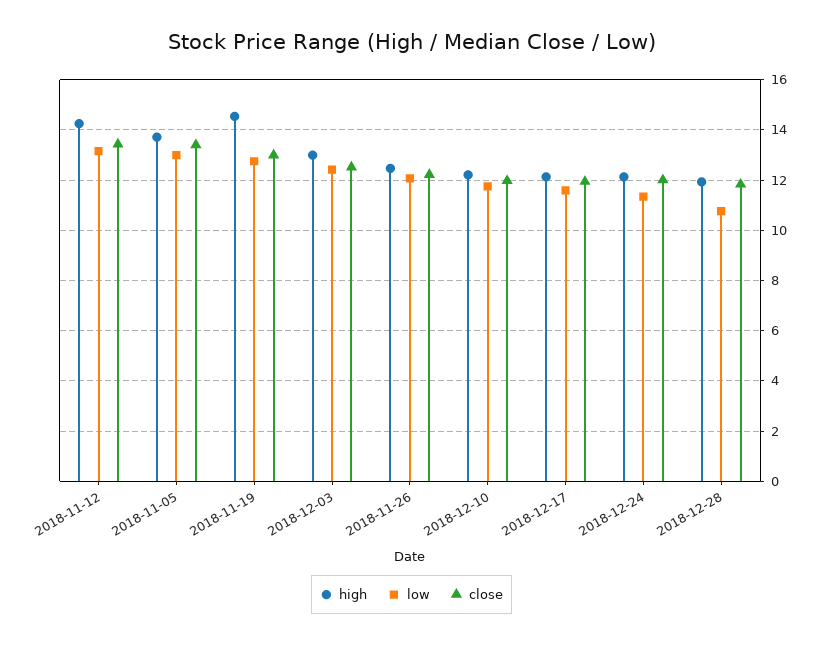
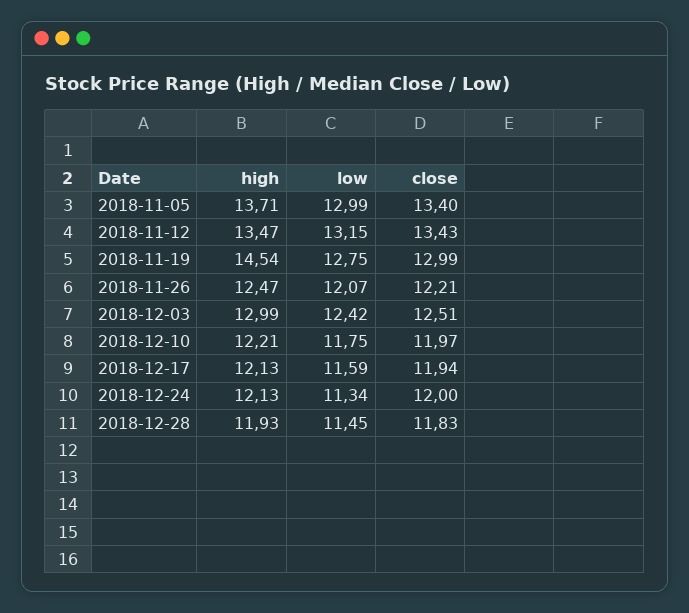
high, 2018-11-12: 14.25 -> 13.47
low, 2018-12-28: 10.75 -> 11.45

